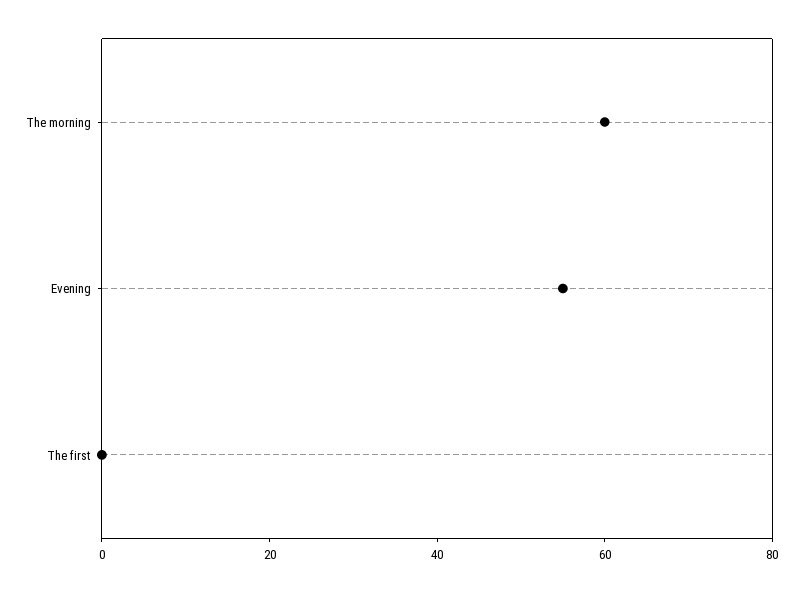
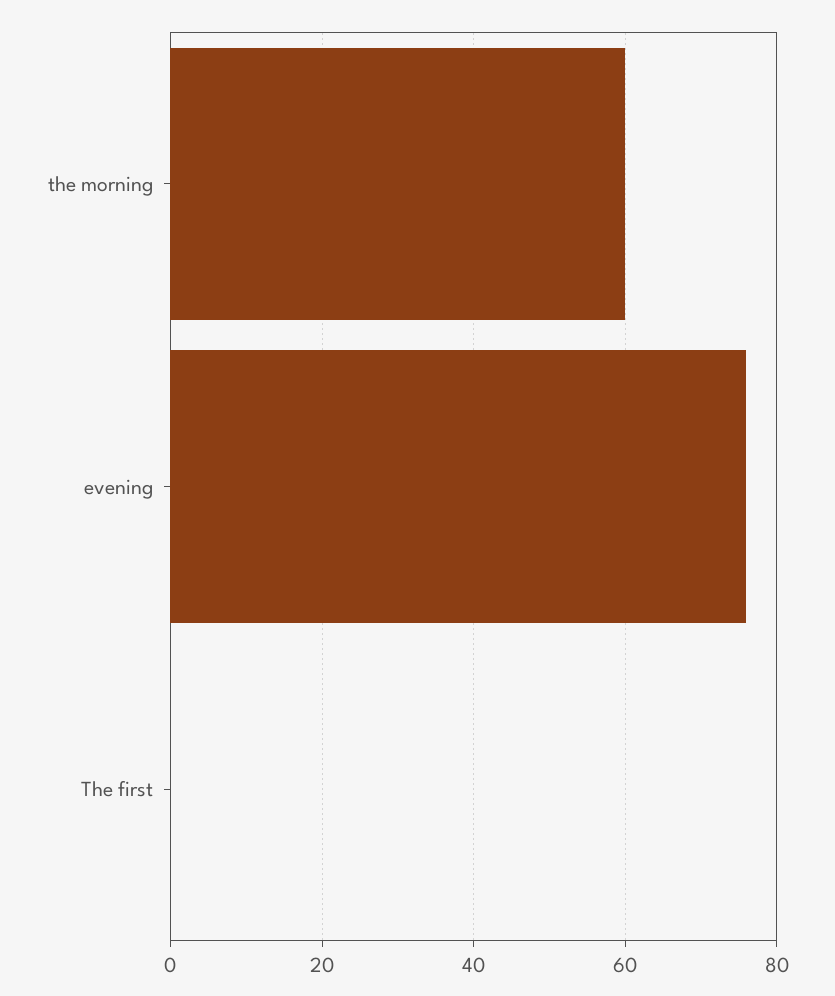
Evening: 55 -> 75

